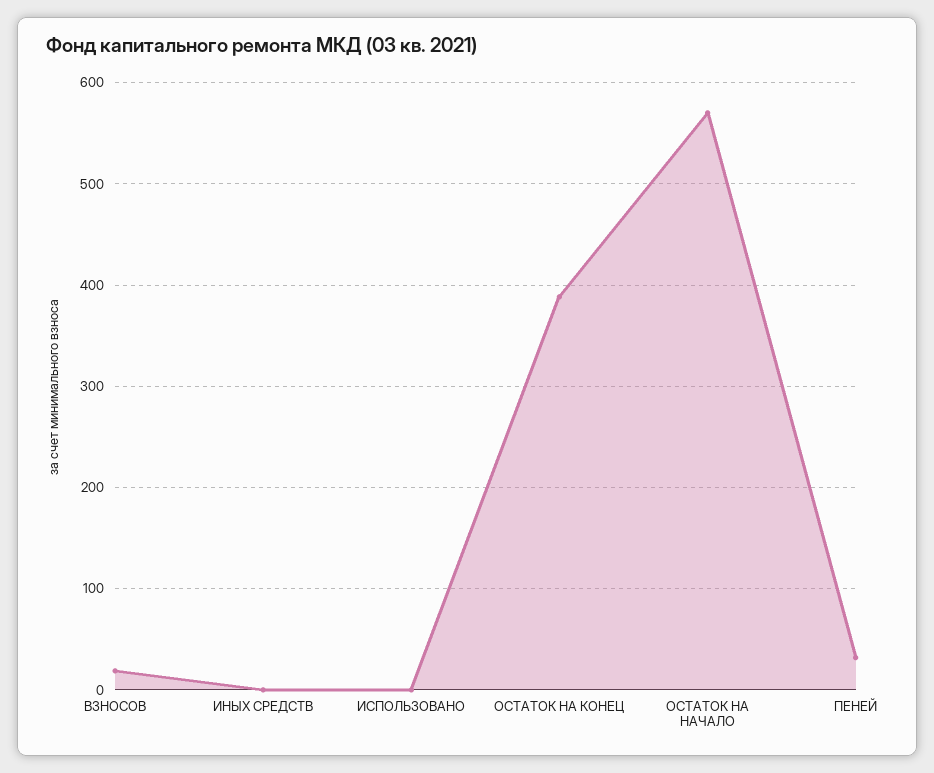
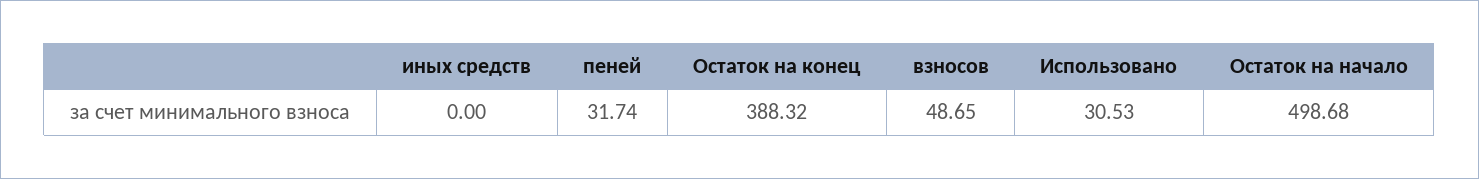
ВЗНОСОВ: 20 -> 48.65
ИСПОЛЬЗОВАНО: 0 -> 30.53
ОСТАТОК НА НАЧАЛО: 570 -> 498.68

